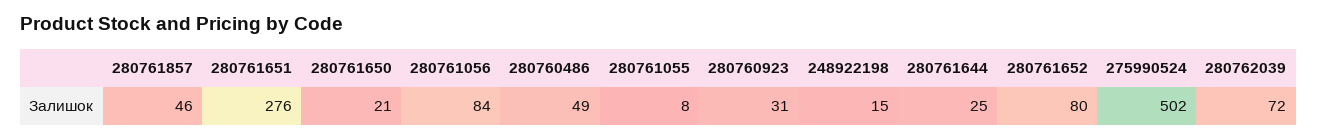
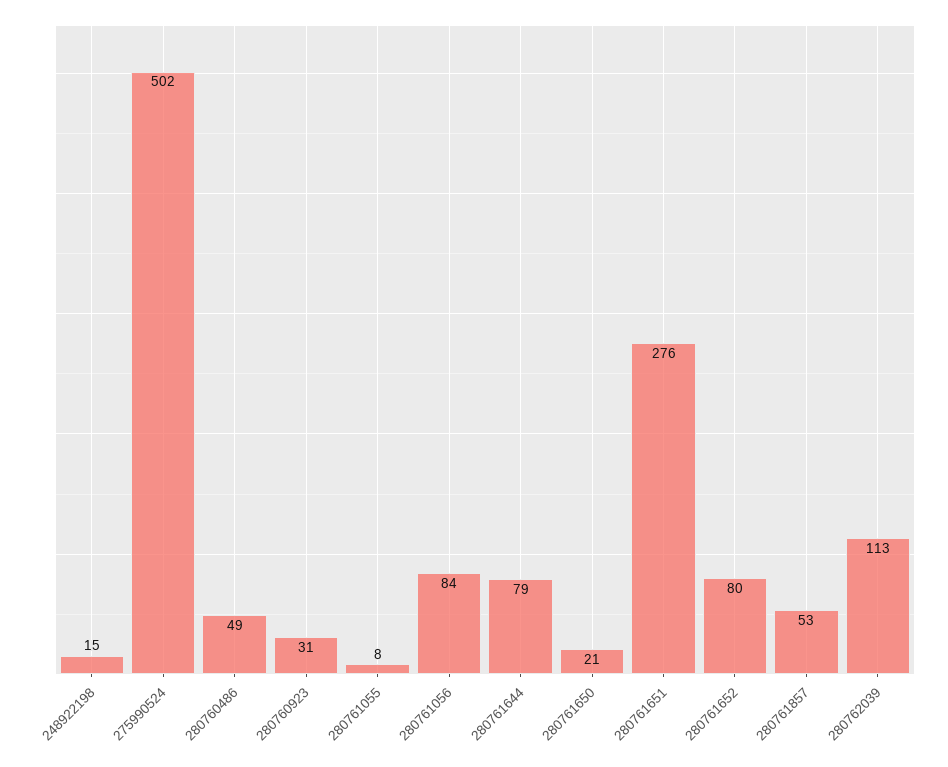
280761857: 46 -> 53
280761644: 25 -> 79
280762039: 72 -> 113

